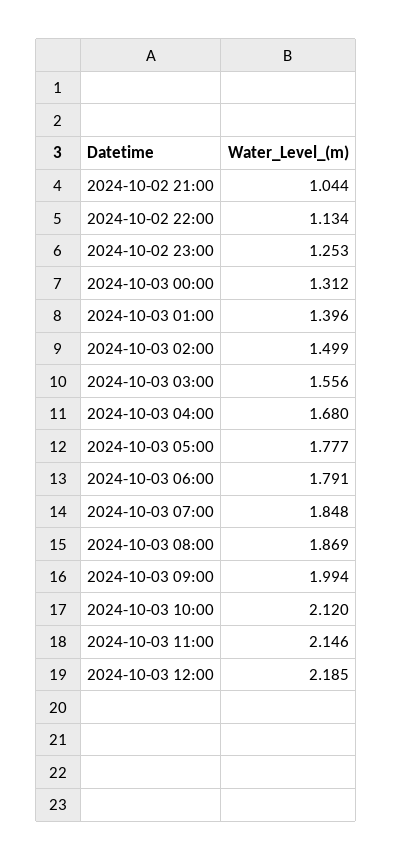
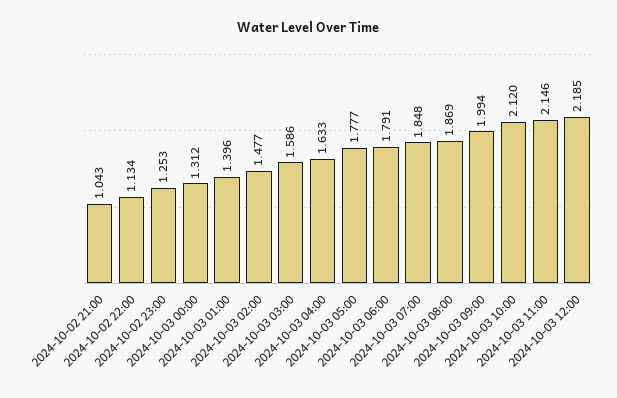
2024-10-02 21:00: 1.044 -> 1.043
2024-10-03 02:00: 1.499 -> 1.477
2024-10-03 03:00: 1.556 -> 1.586
2024-10-03 04:00: 1.68 -> 1.633

